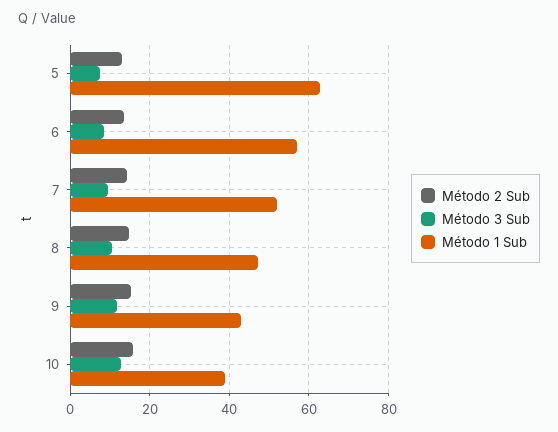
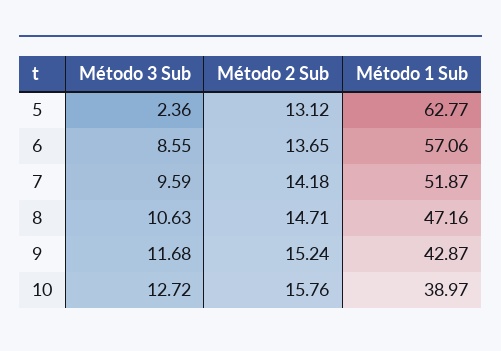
Método 3 Sub, 5: 8 -> 2.36

